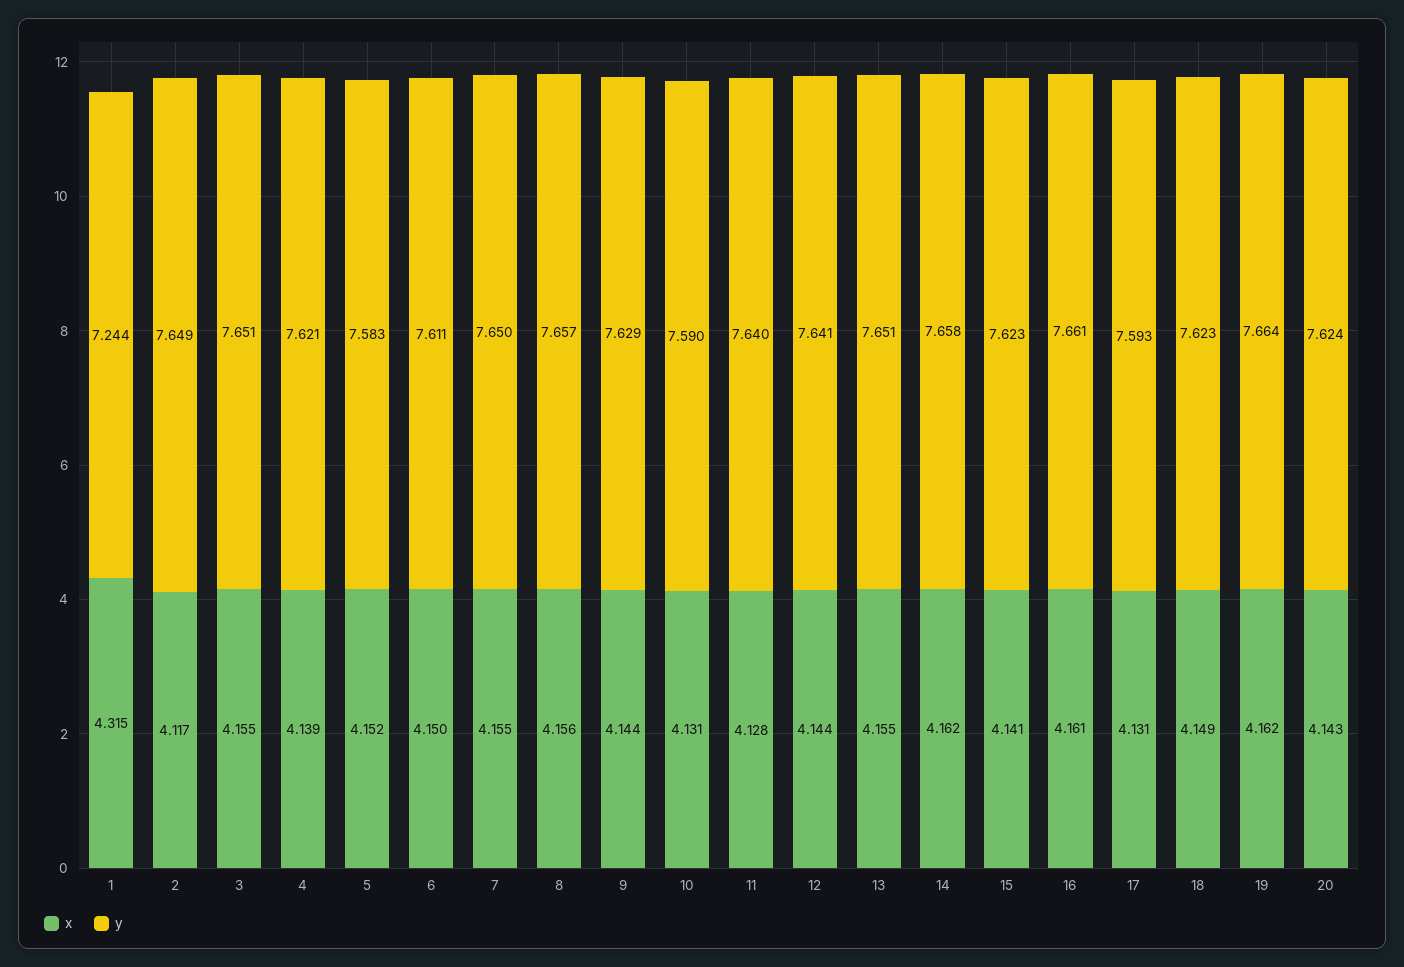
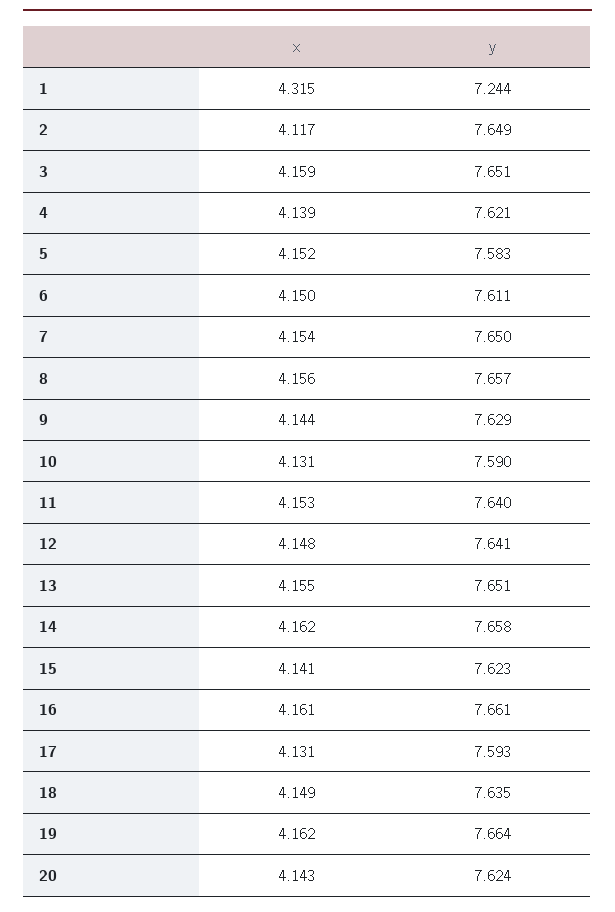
x, 3: 4.155 -> 4.159
x, 7: 4.155 -> 4.154
x, 11: 4.128 -> 4.153
x, 12: 4.144 -> 4.148
y, 18: 7.623 -> 7.635

